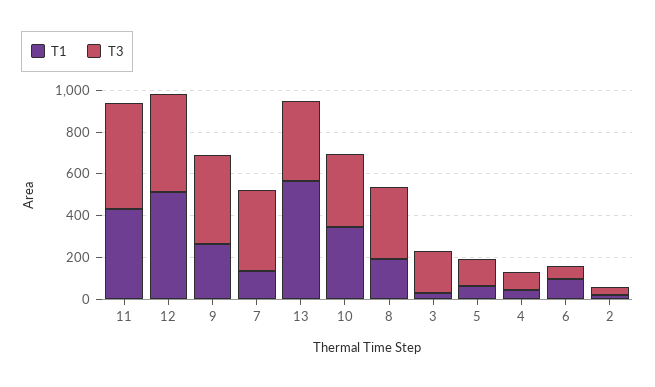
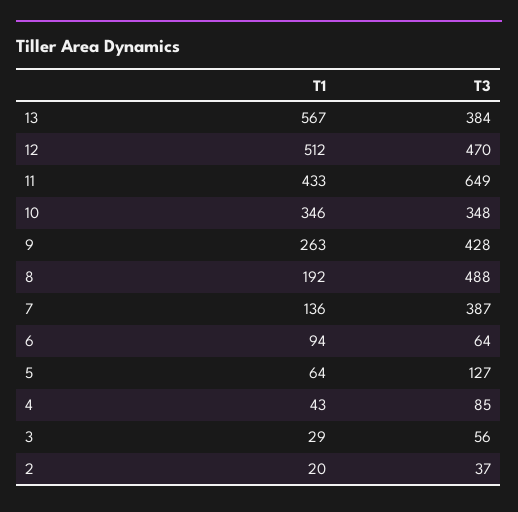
T3, 11: 500 -> 649
T3, 8: 350 -> 488
T3, 3: 200 -> 56

